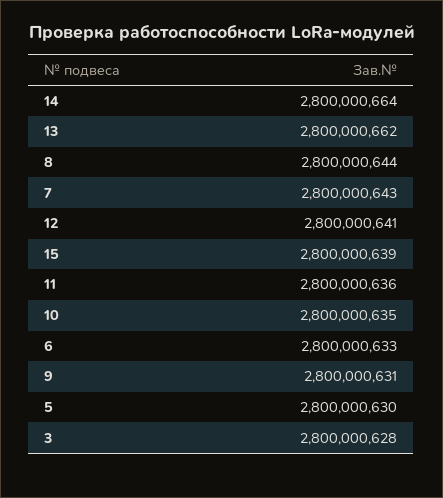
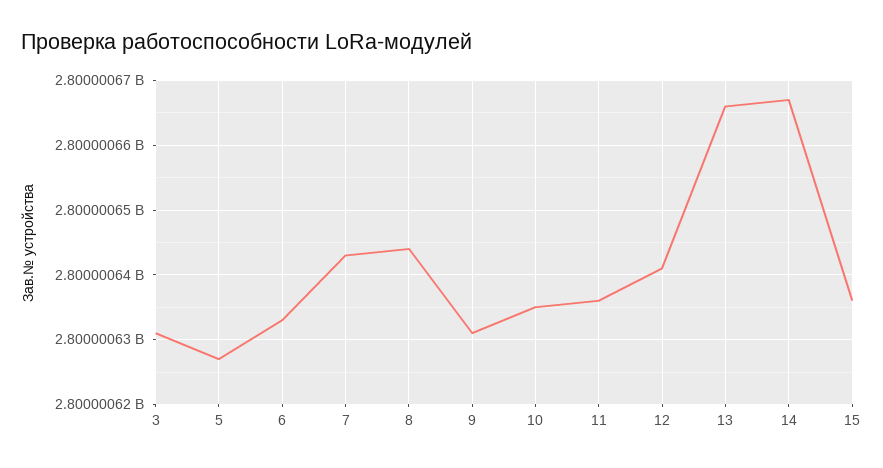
14: 2800000664 -> 2800000667
13: 2800000662 -> 2800000666
15: 2800000639 -> 2800000636
5: 2800000630 -> 2800000627
3: 2800000628 -> 2800000631

